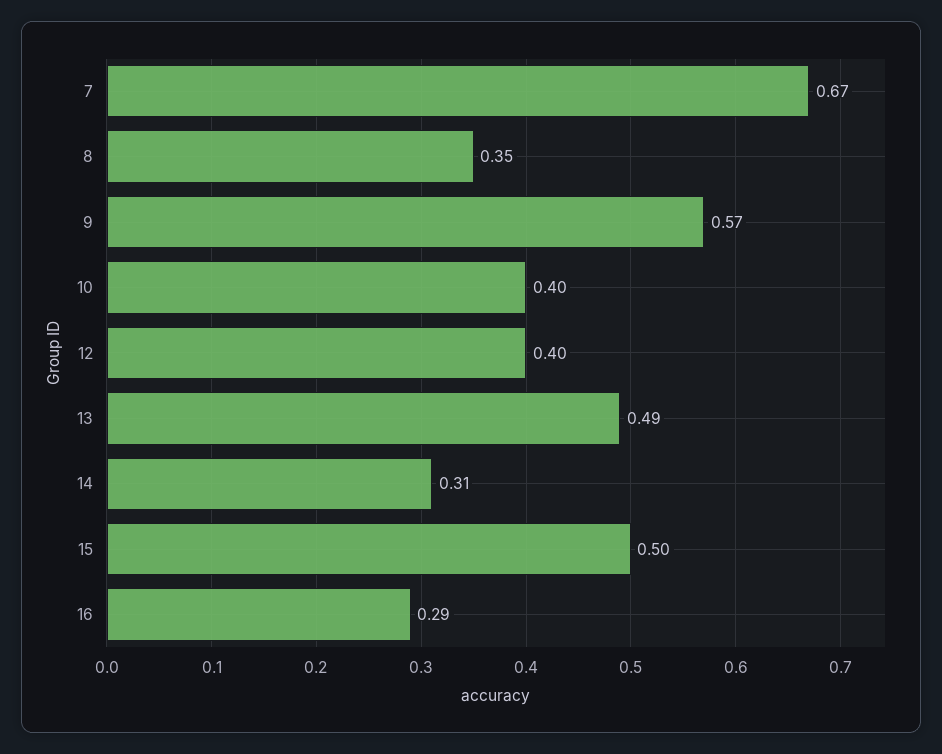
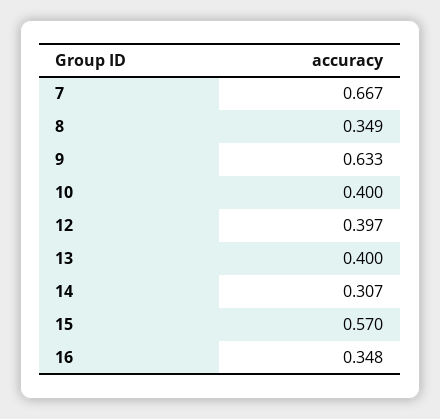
9: 0.57 -> 0.633
13: 0.49 -> 0.4
15: 0.5 -> 0.57
16: 0.29 -> 0.348

